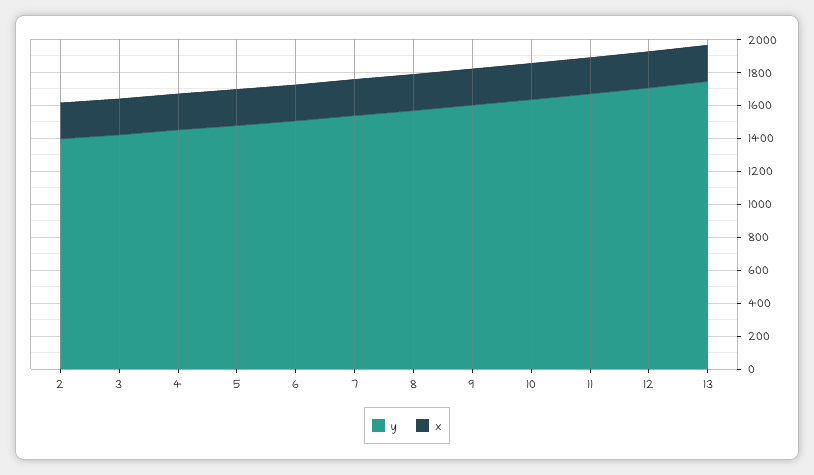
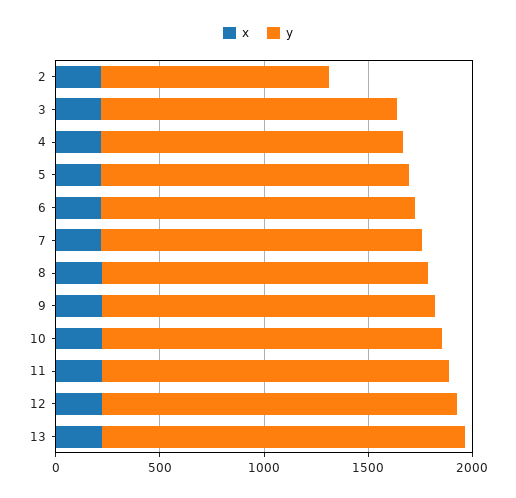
y, 2: 1400 -> 1100

